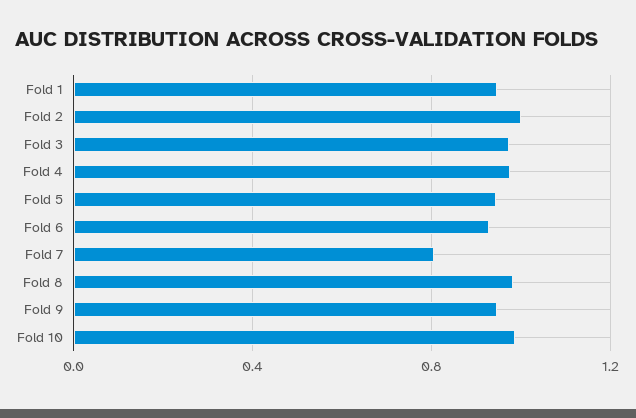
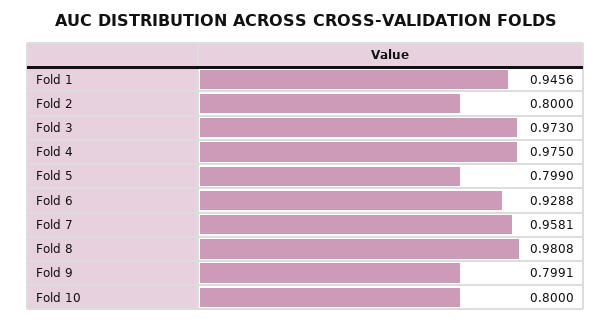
Fold 2: 1 -> 0.8
Fold 5: 0.95 -> 0.799
Fold 7: 0.8 -> 0.9581
Fold 9: 0.95 -> 0.7991
Fold 10: 1 -> 0.8

